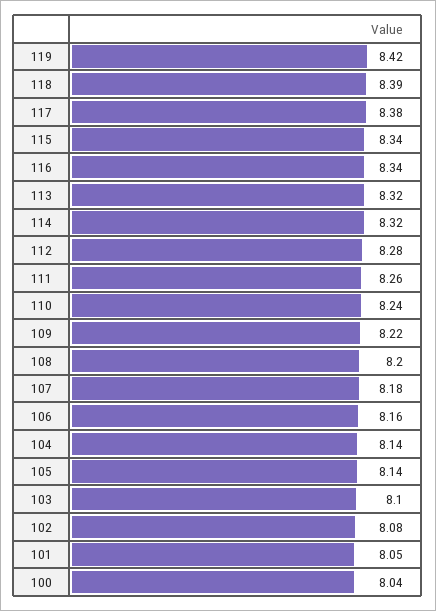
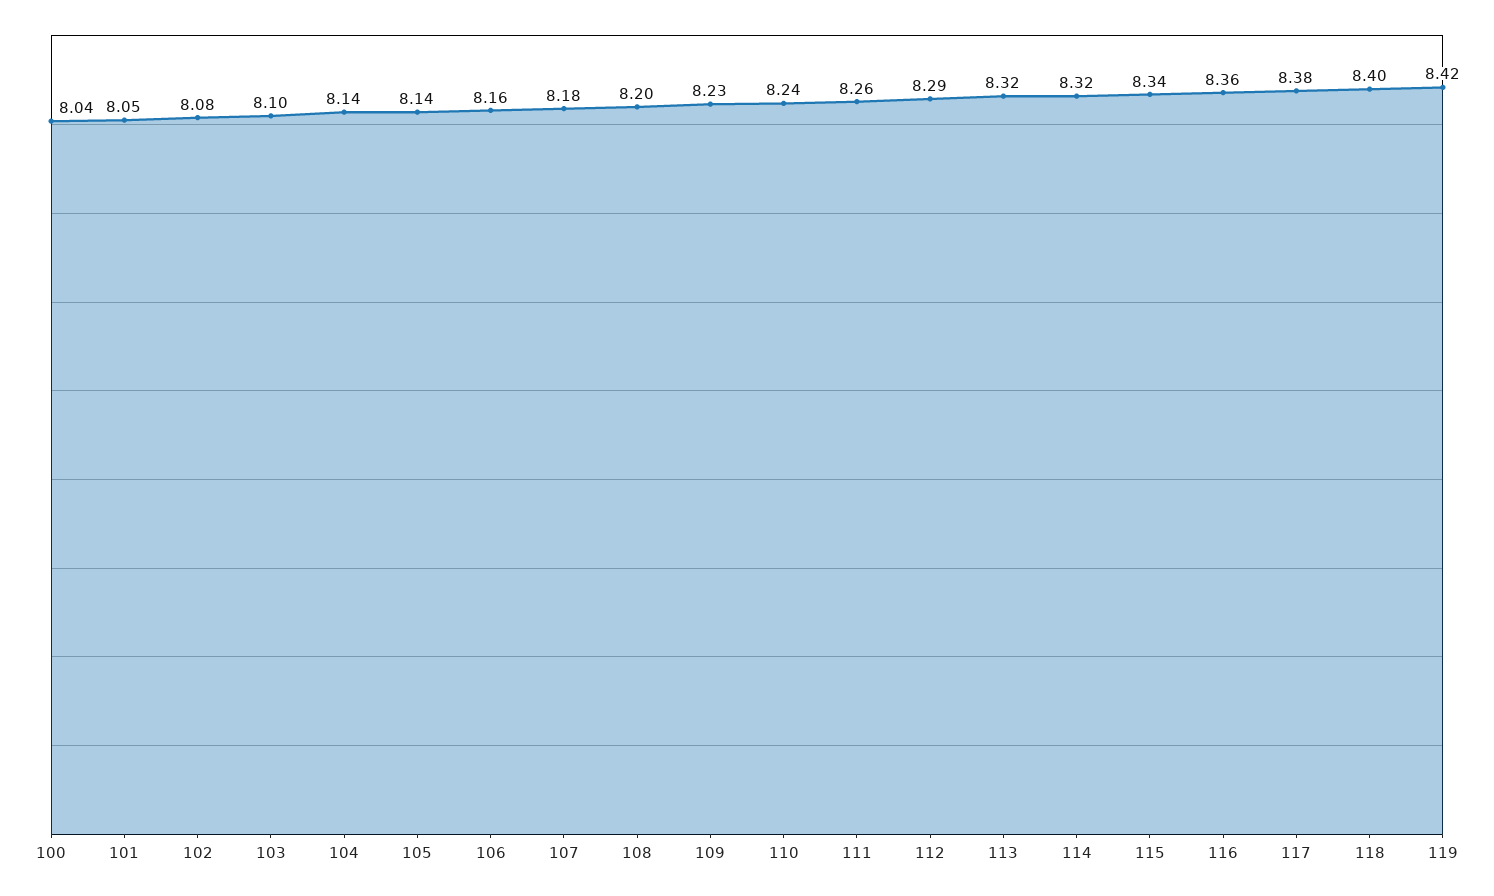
118: 8.39 -> 8.4
116: 8.34 -> 8.36
112: 8.28 -> 8.29
109: 8.22 -> 8.23

